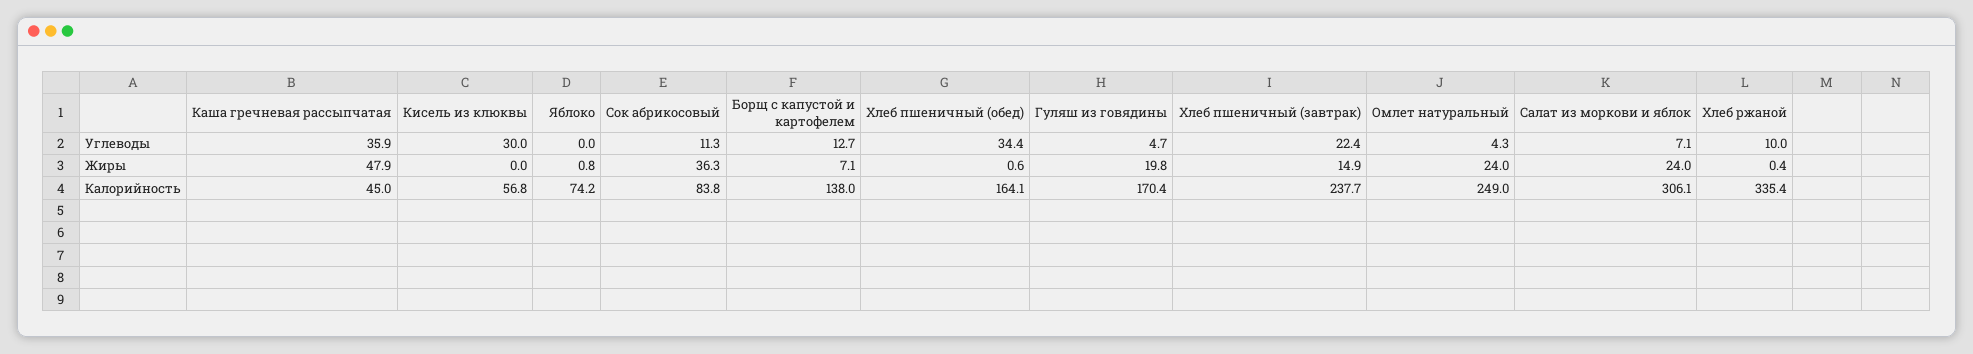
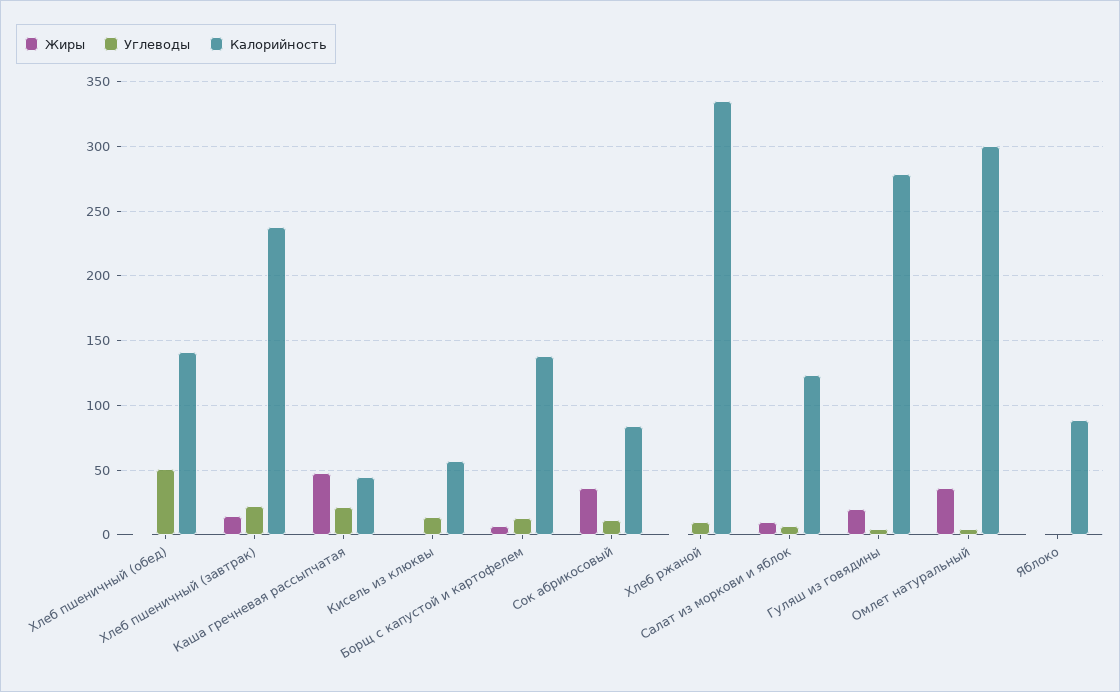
Углеводы, Каша гречневая рассыпчатая: 35.9 -> 20
Углеводы, Кисель из клюквы: 30 -> 15
Углеводы, Хлеб пшеничный (обед): 34.4 -> 50
Жиры, Омлет натуральный: 24 -> 35
Жиры, Салат из моркови и яблок: 24 -> 10
Калорийность, Яблоко: 74.2 -> 90
Калорийность, Хлеб пшеничный (обед): 164.1 -> 140
Калорийность, Гуляш из говядины: 170.4 -> 280
Калорийность, Омлет натуральный: 249 -> 300
Калорийность, Салат из моркови и яблок: 306.1 -> 125

